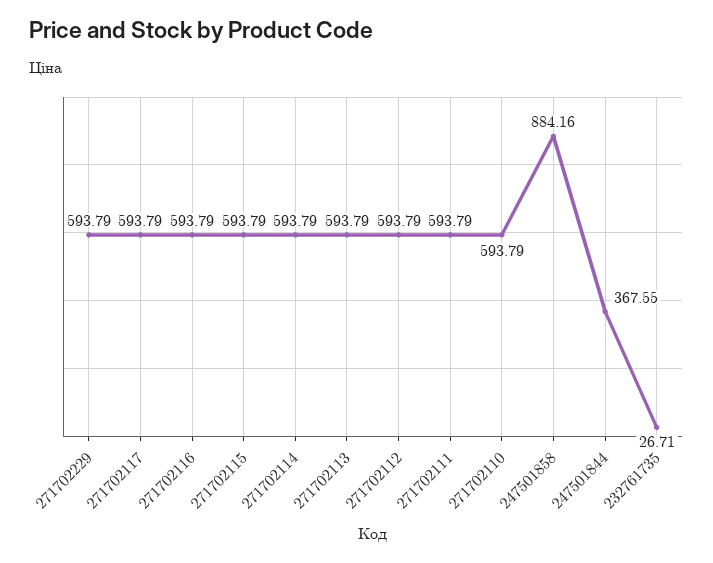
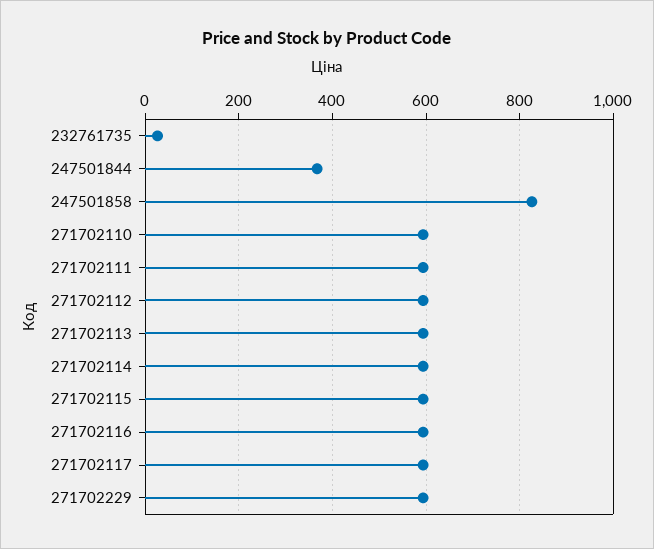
247501858: 884.16 -> 820

